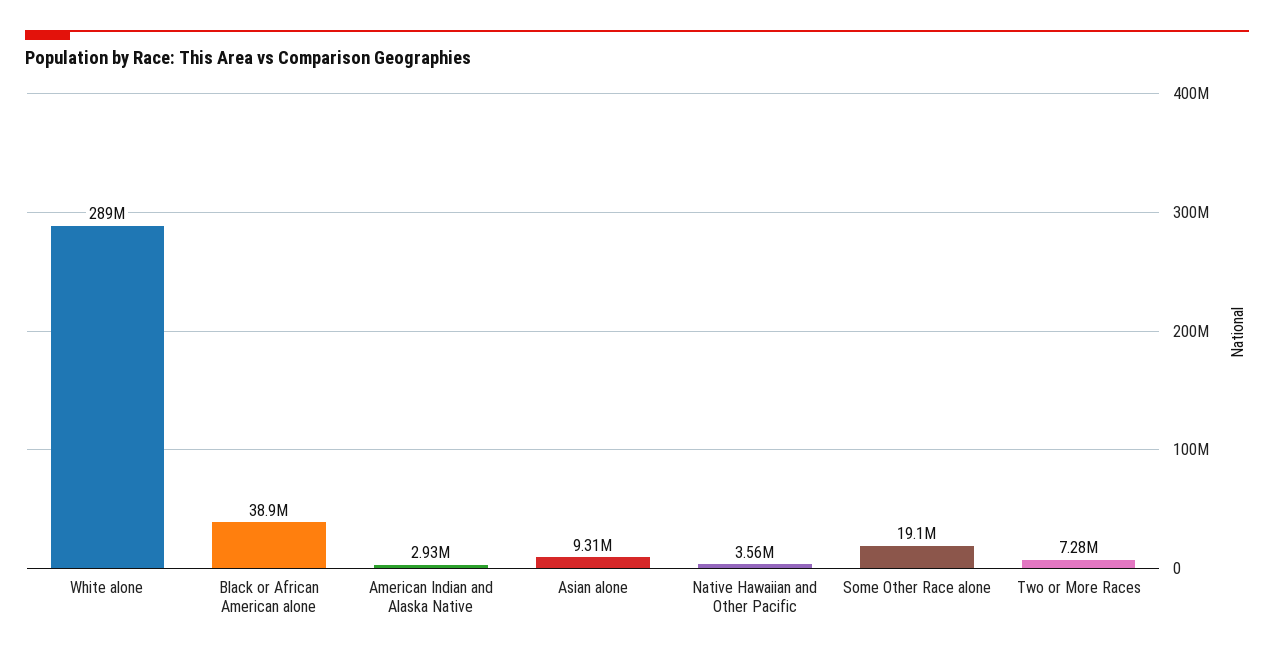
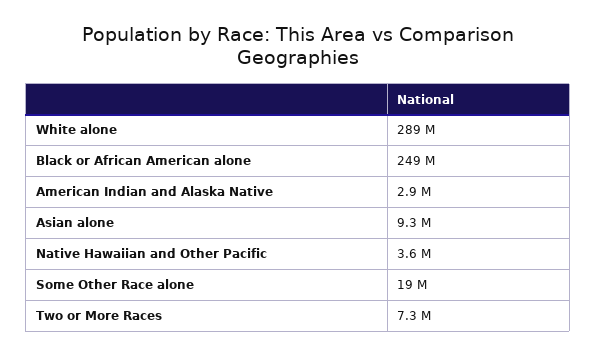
Black or African American alone: 38900000 -> 249000000

